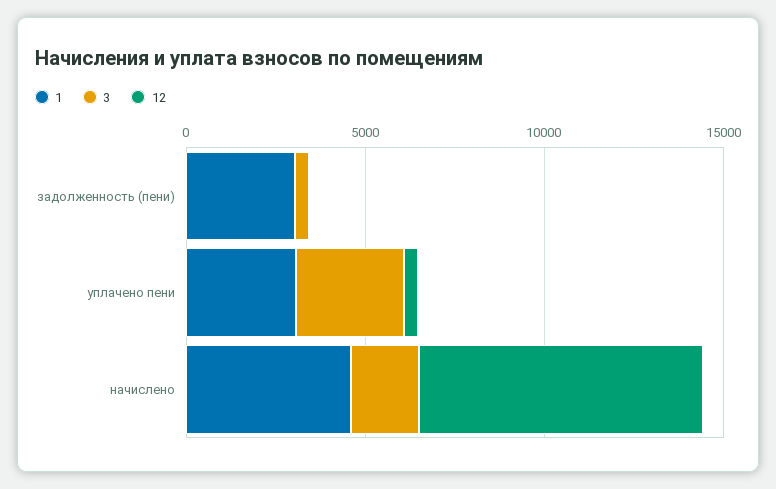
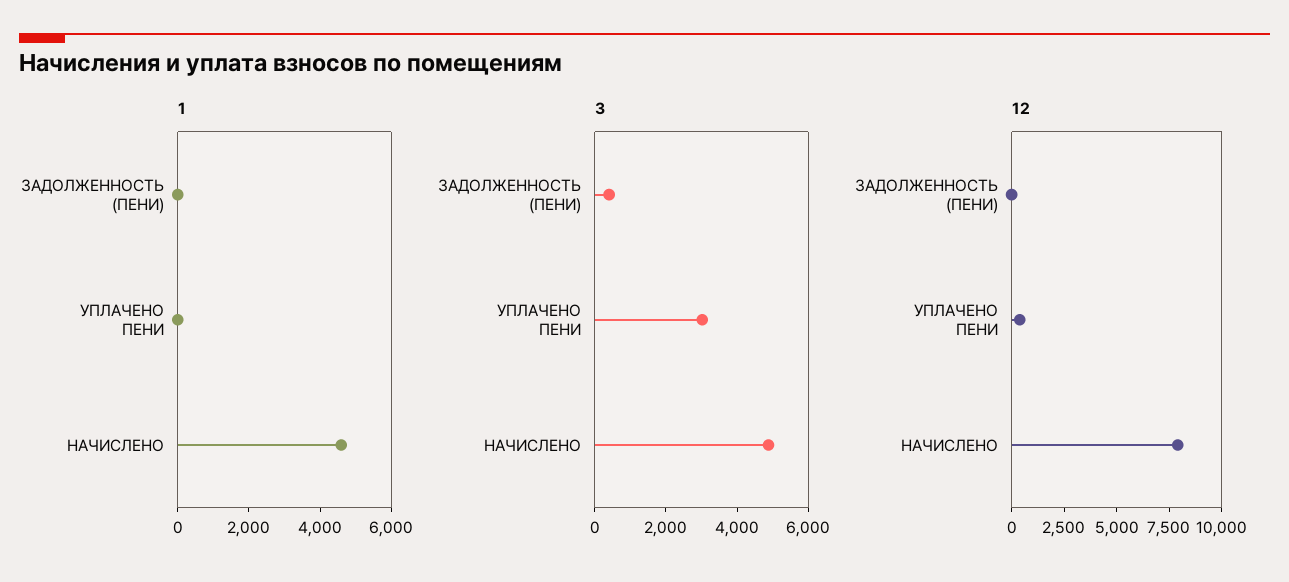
1, задолженность (пени): 3000 -> 0
1, уплачено пени: 3000 -> 0
3, начислено: 2000 -> 5000

